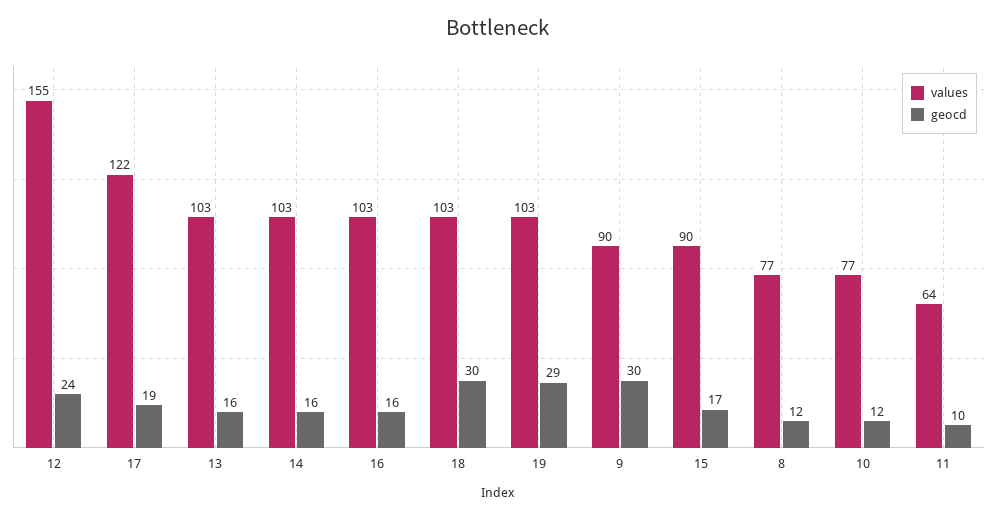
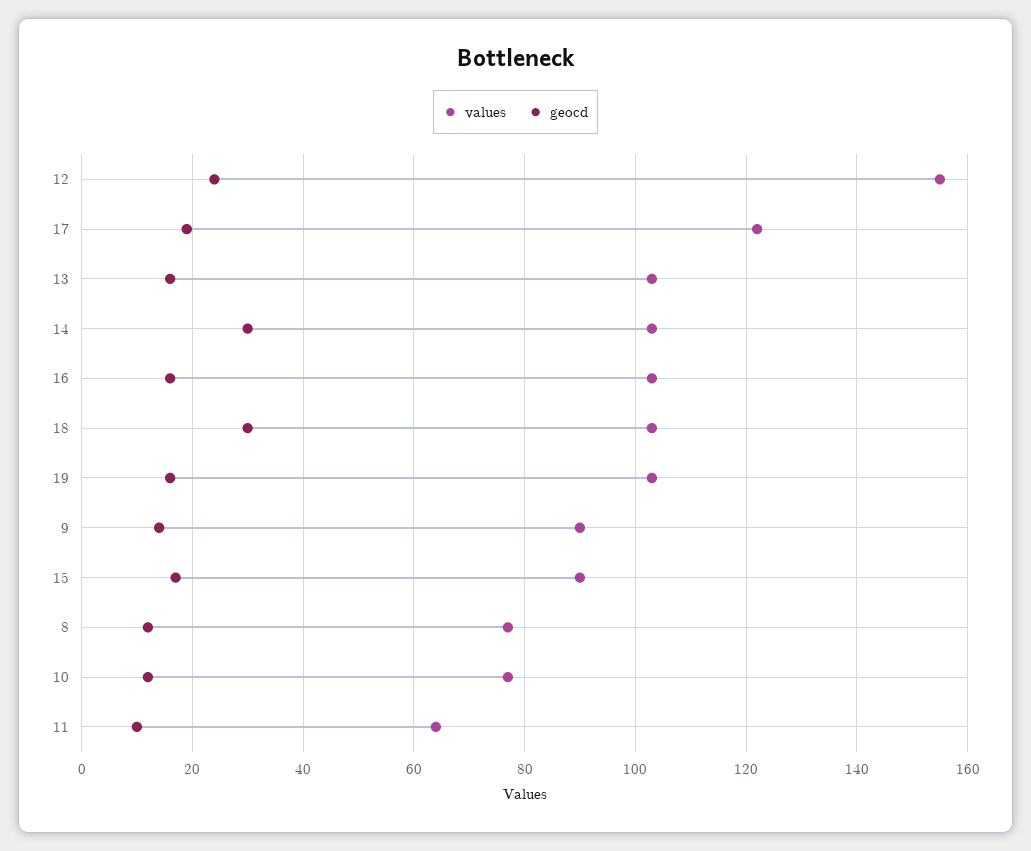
geocd, 14: 16 -> 30
geocd, 19: 29 -> 15
geocd, 9: 30 -> 15

